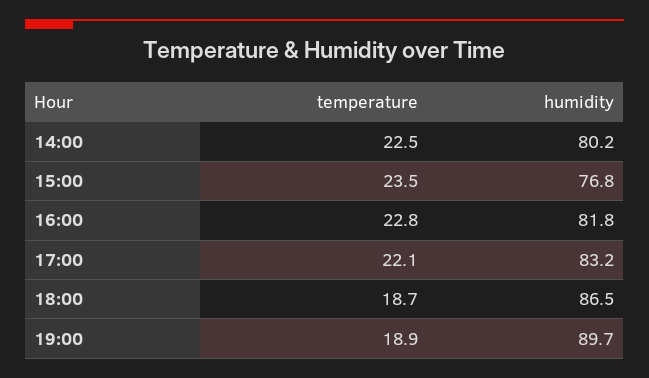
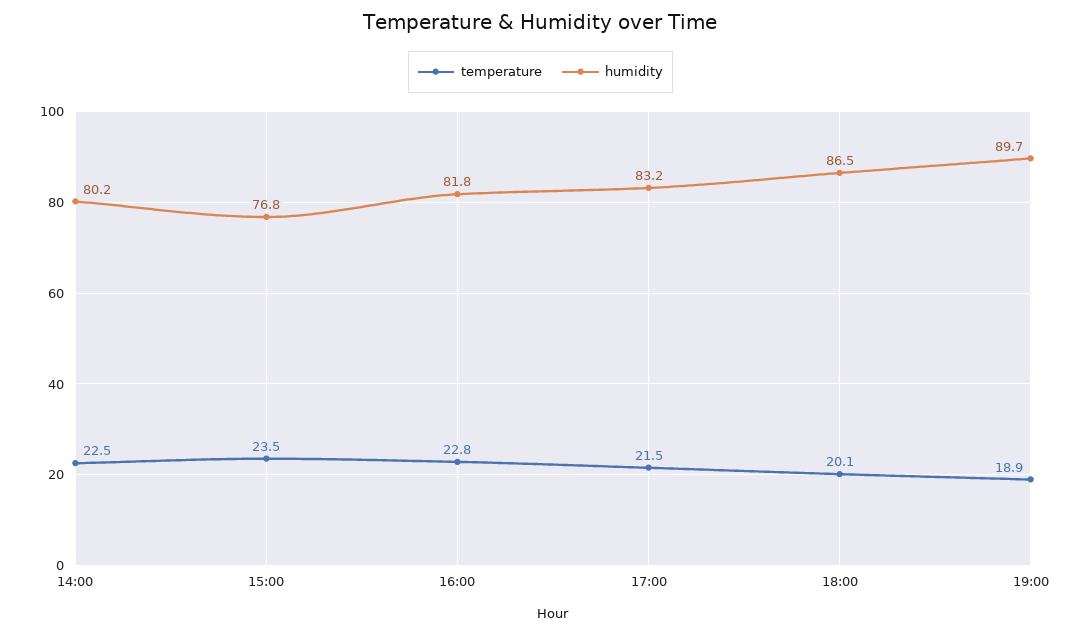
temperature, 17:00: 22.1 -> 21.5
temperature, 18:00: 18.7 -> 20.1

